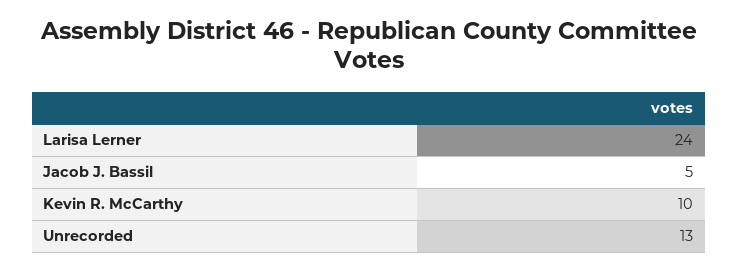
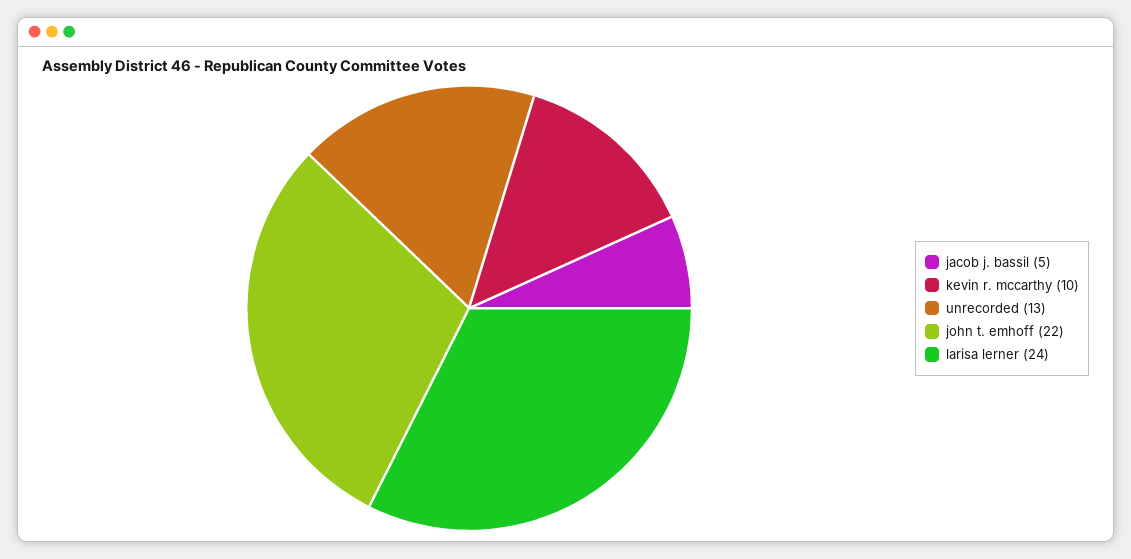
john t. emhoff: none -> 22

